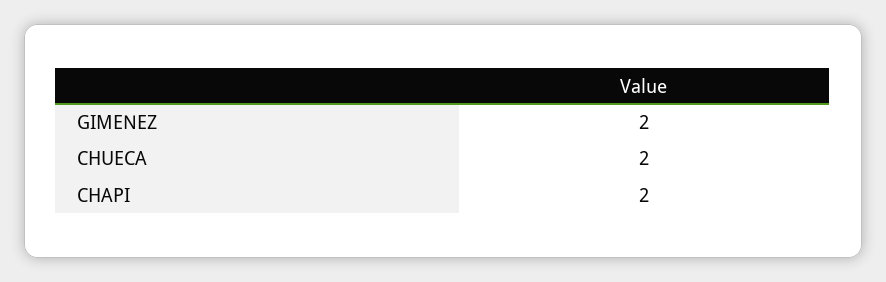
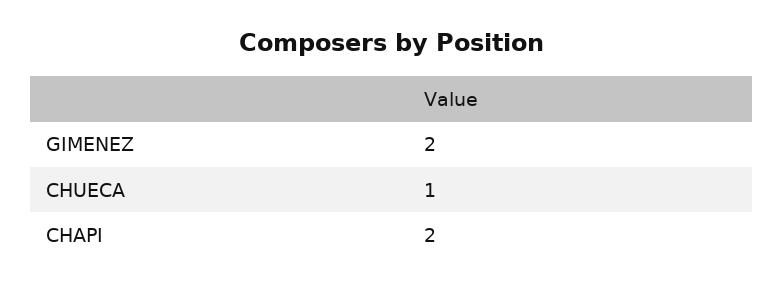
CHUECA: 2 -> 1

